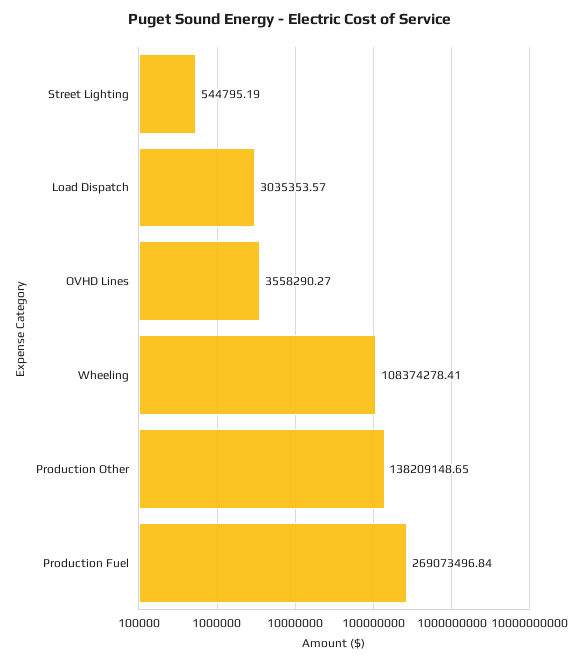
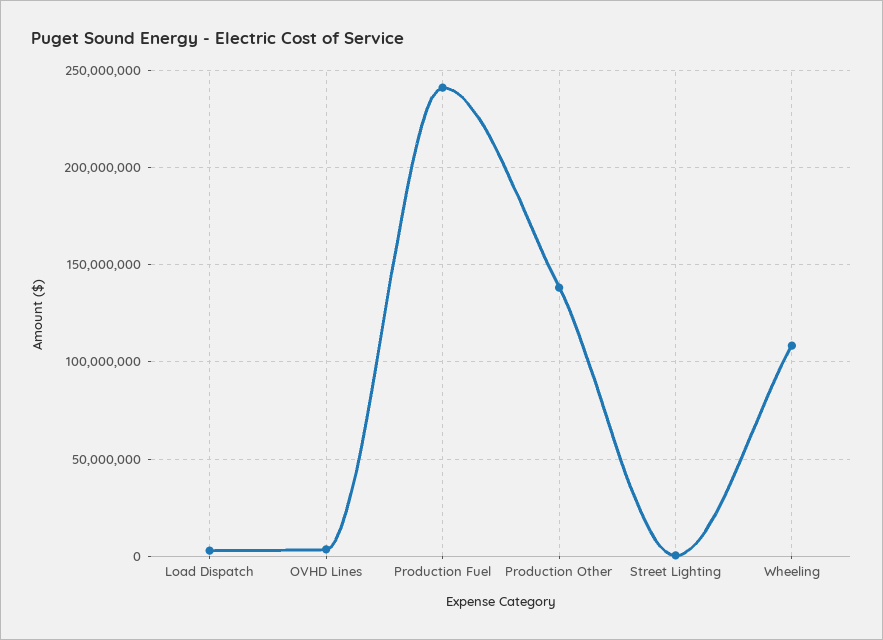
Production Fuel: 269073496.84 -> 240000000

